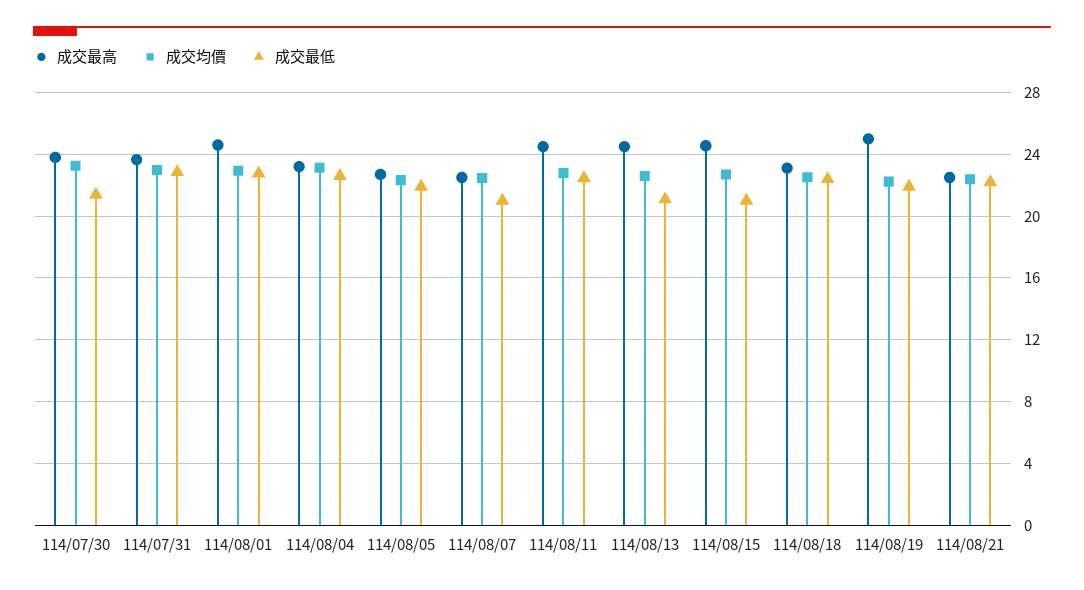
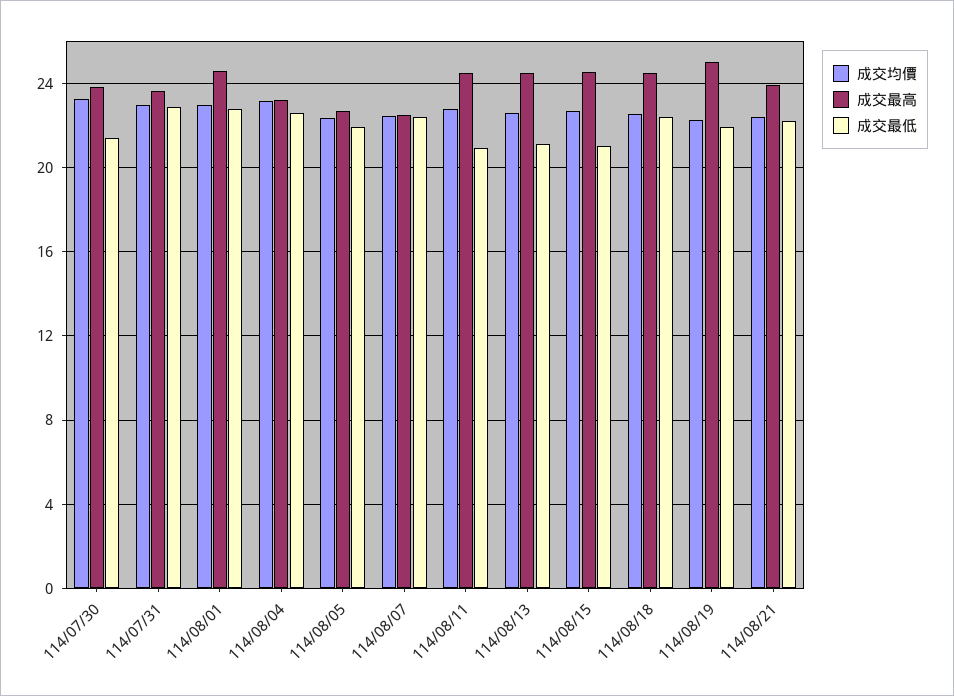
成交最低, 114/08/07: 21 -> 22.5
成交最低, 114/08/11: 22.5 -> 21
成交最高, 114/08/18: 23 -> 24.5
成交最高, 114/08/21: 22.5 -> 24

